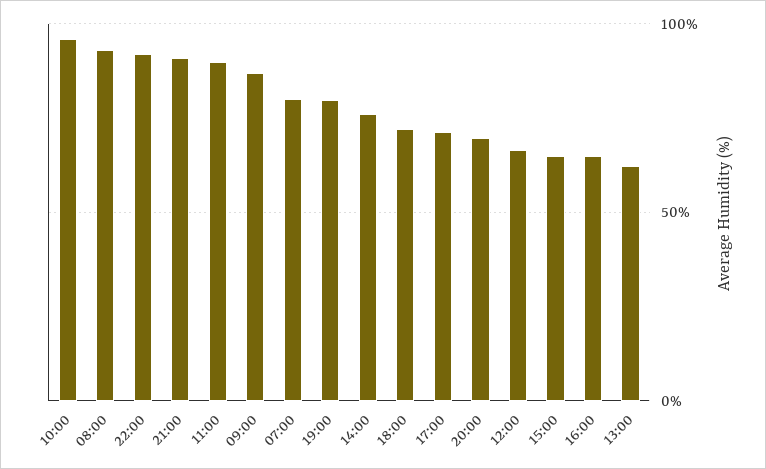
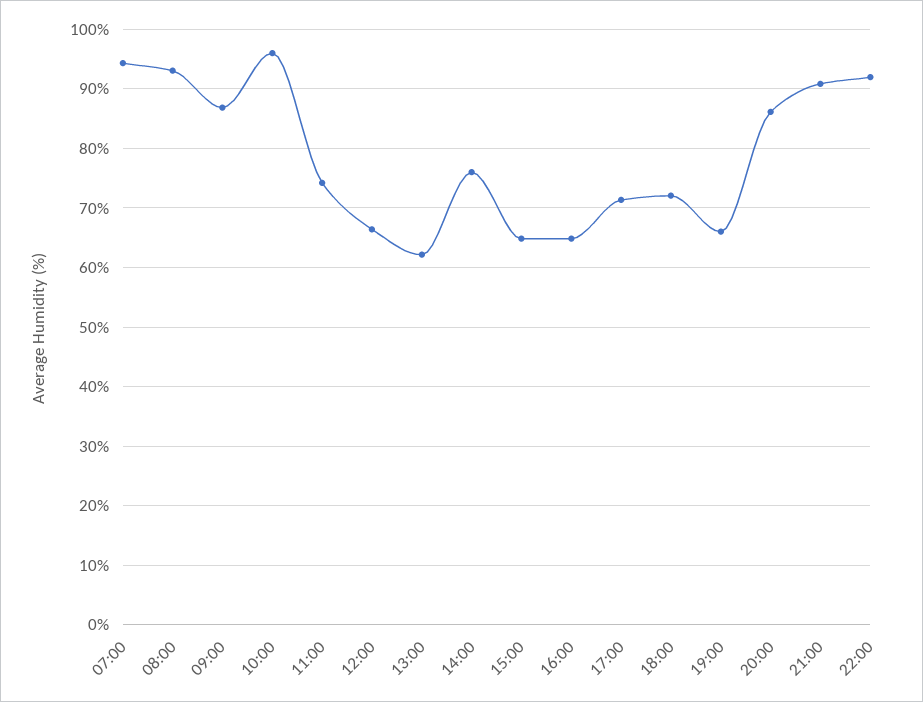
11:00: 90 -> 74
07:00: 80 -> 94
19:00: 80 -> 66
20:00: 70 -> 86

